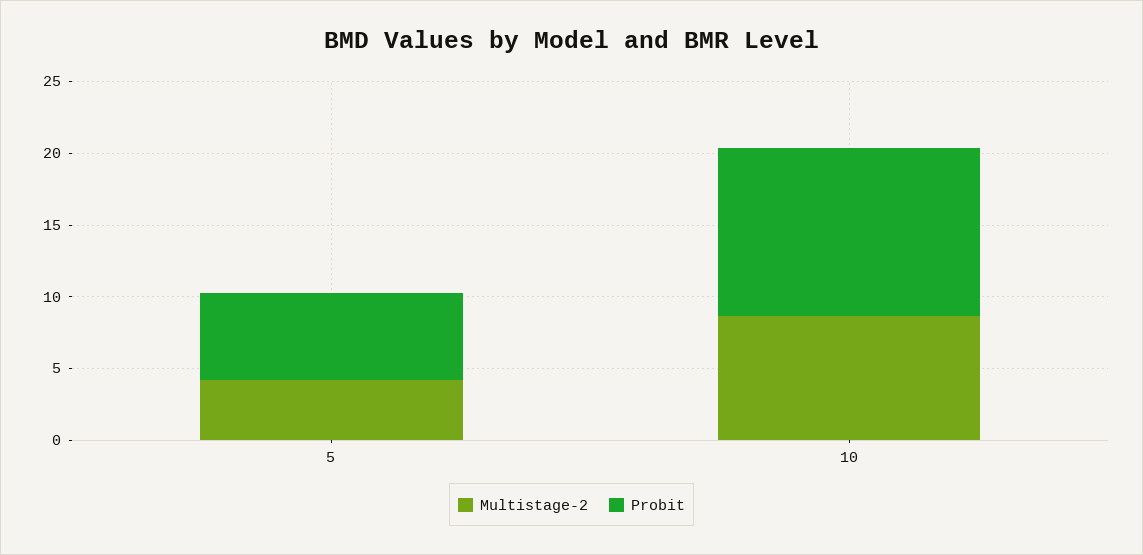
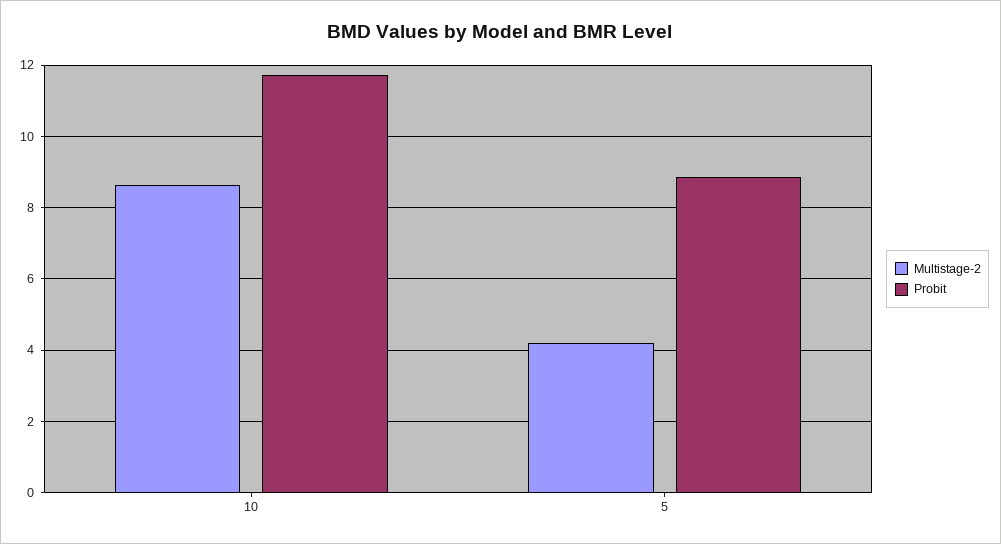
Probit, 5: 6 -> 8.8

